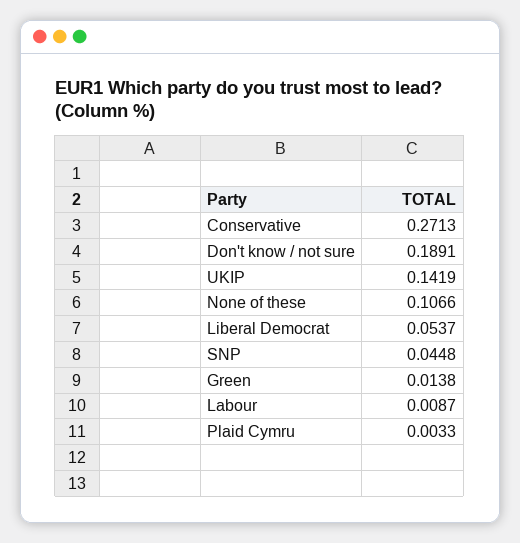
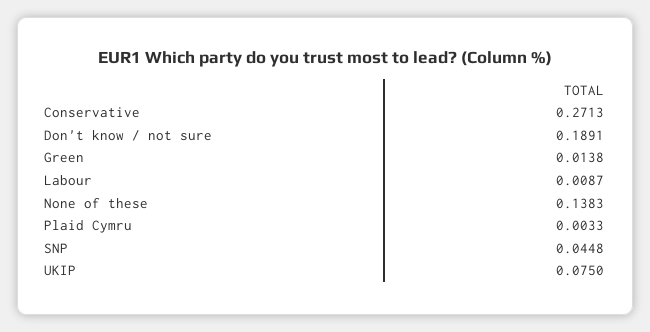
UKIP: 0.1419 -> 0.075
None of these: 0.1066 -> 0.1383
Liberal Democrat: 0.0537 -> none

